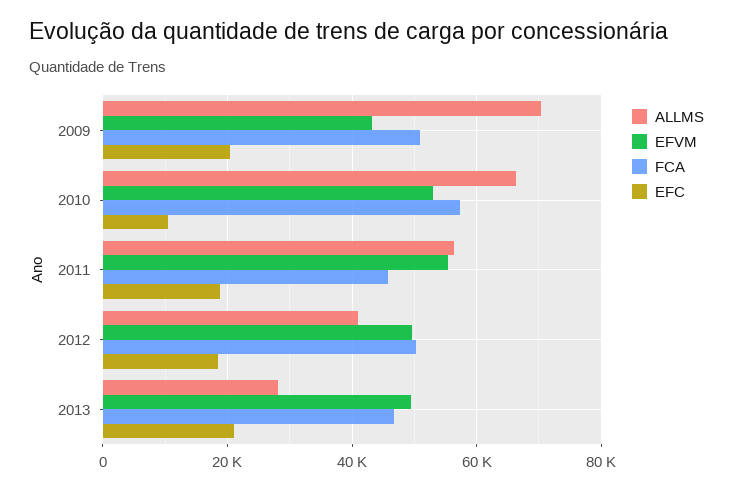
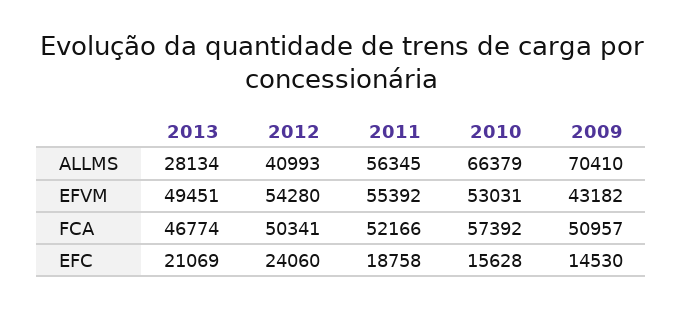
EFC, 2009: 20000 -> 14530
EFC, 2010: 10000 -> 15628
FCA, 2011: 46000 -> 52166
EFVM, 2012: 50000 -> 54280
EFC, 2012: 18000 -> 24060

